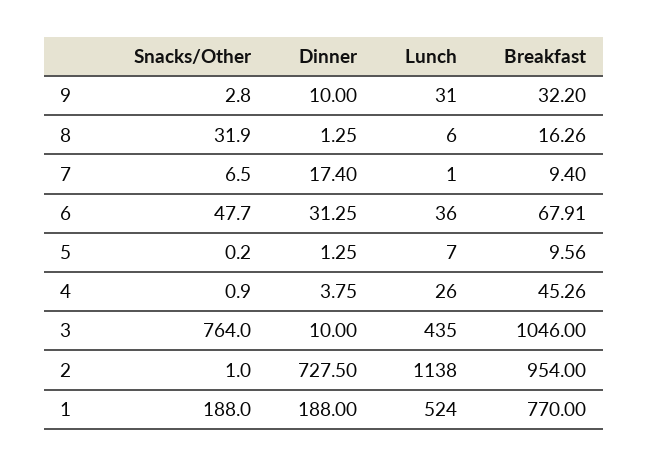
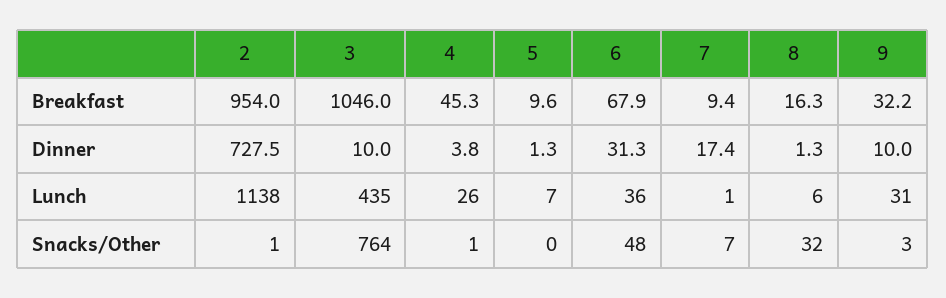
Snacks/Other, 1: 188 -> none
Dinner, 1: 188 -> none
Lunch, 1: 524 -> none
Breakfast, 1: 770 -> none

